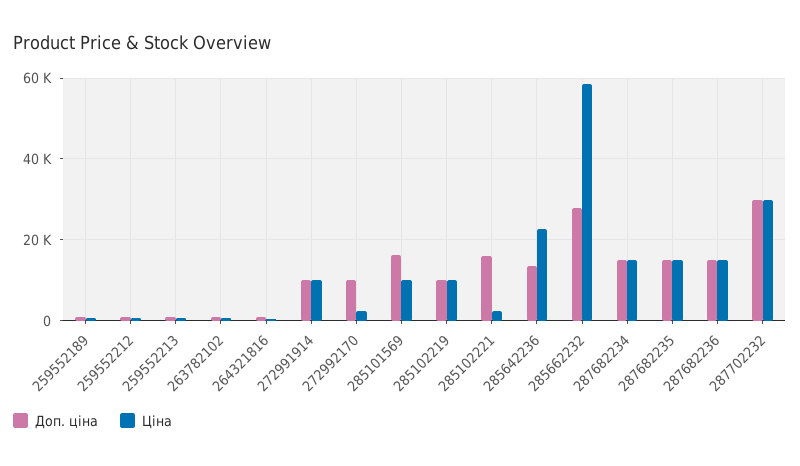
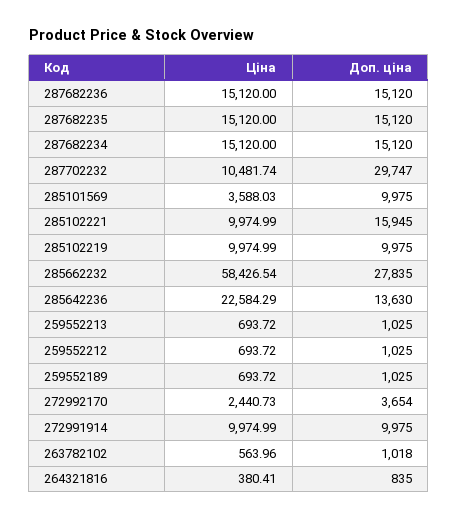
Доп. ціна, 272992170: 10000 -> 3654
Доп. ціна, 285101569: 16000 -> 9975
Ціна, 285101569: 10000 -> 3588.03
Ціна, 285102221: 2000 -> 9974.99
Ціна, 287702232: 30000 -> 10481.74

